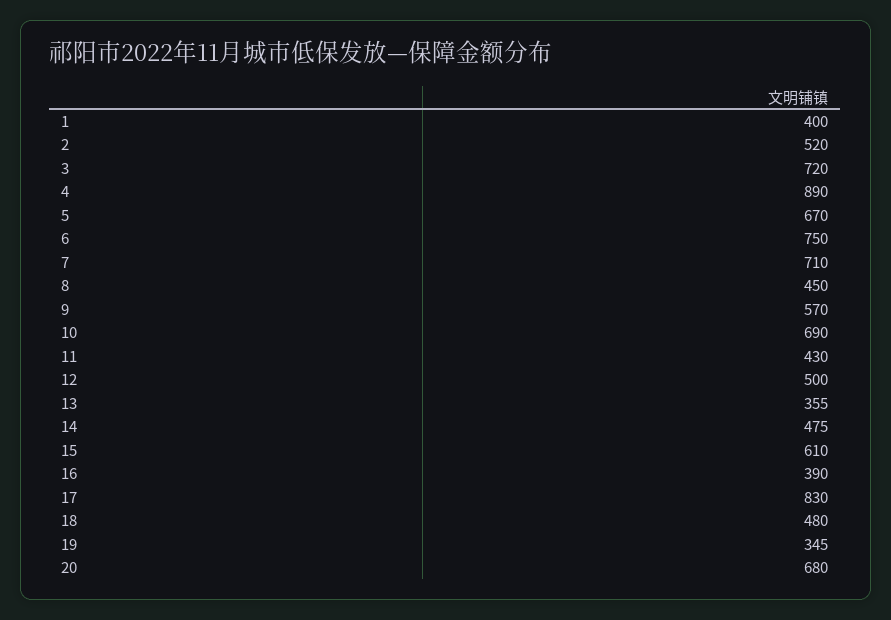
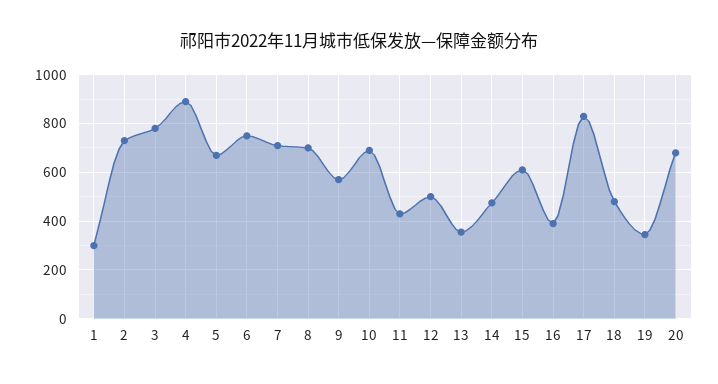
1: 400 -> 300
2: 520 -> 725
3: 720 -> 775
8: 450 -> 700

